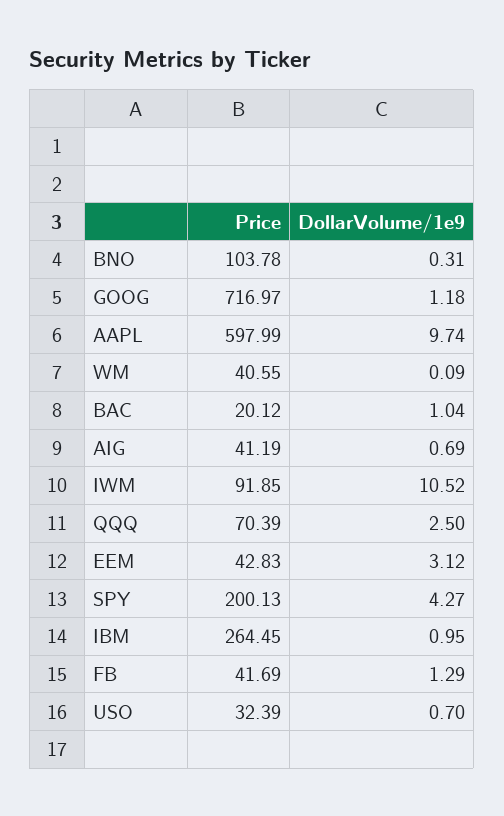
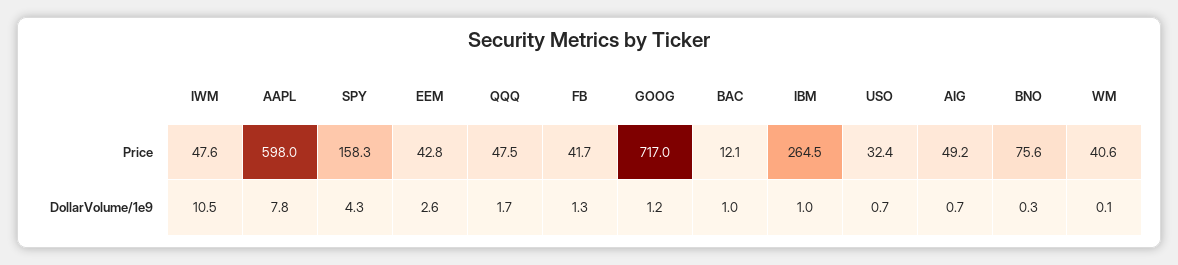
Price, BNO: 103.78 -> 75.6
DollarVolume/1e9, AAPL: 9.74 -> 7.8
Price, BAC: 20.12 -> 12.1
Price, AIG: 41.19 -> 49.2
Price, IWM: 91.85 -> 47.6
Price, QQQ: 70.39 -> 47.5
DollarVolume/1e9, QQQ: 2.5 -> 1.7
DollarVolume/1e9, EEM: 3.12 -> 2.6
Price, SPY: 200.13 -> 158.3

